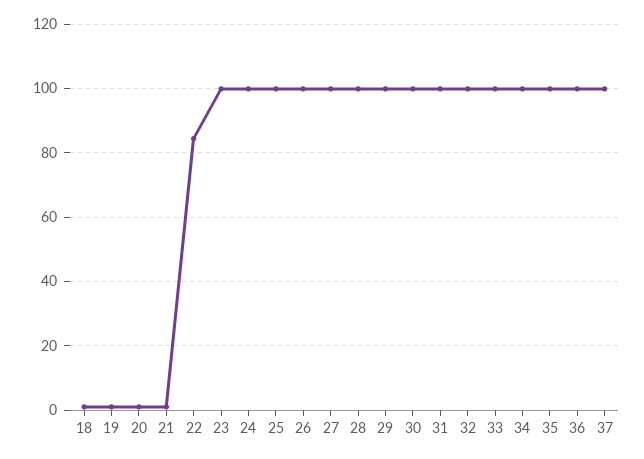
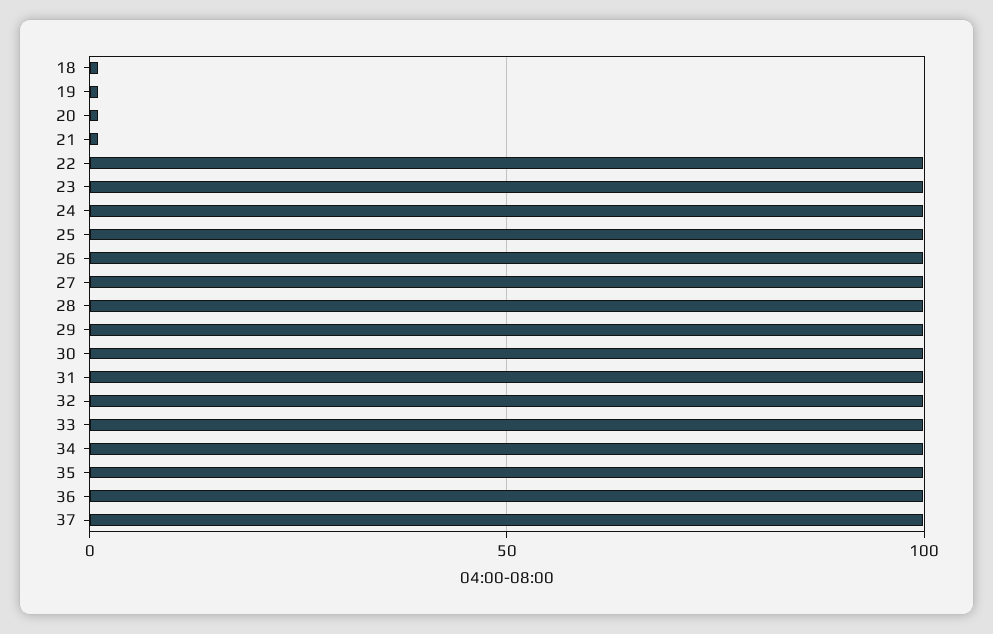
22: 84 -> 100

